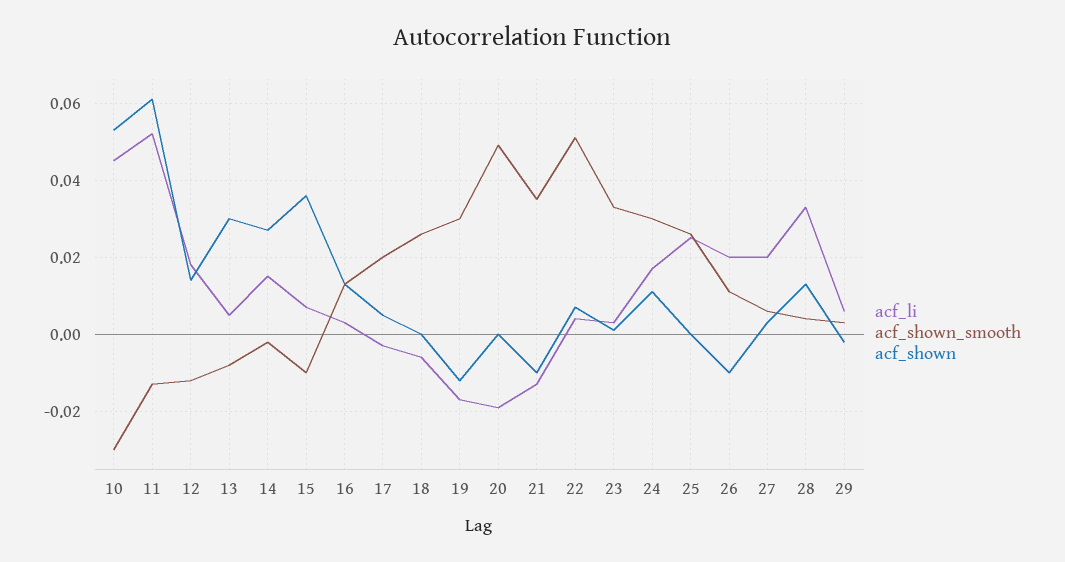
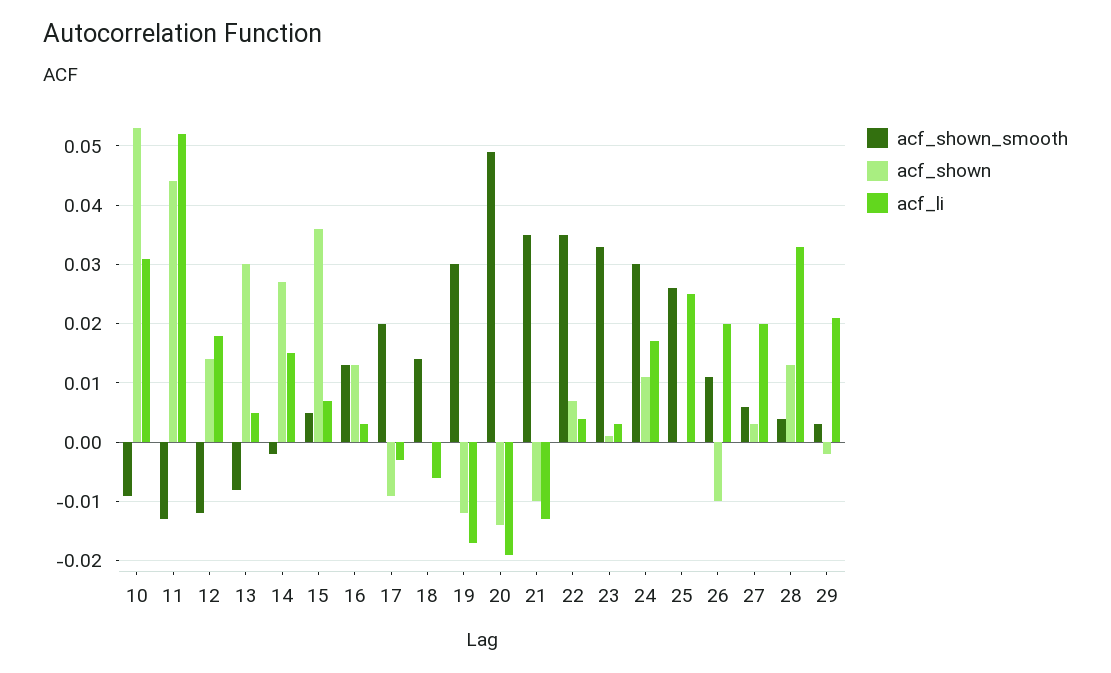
acf_li, 10: 0.045 -> 0.03
acf_shown_smooth, 10: -0.03 -> -0.01
acf_shown, 11: 0.06 -> 0.045
acf_shown_smooth, 15: -0.01 -> 0.005
acf_shown, 17: 0.005 -> -0.01
acf_shown_smooth, 18: 0.025 -> 0.015
acf_shown, 20: 0 -> -0.015
acf_shown_smooth, 22: 0.05 -> 0.035
acf_li, 29: 0.005 -> 0.02

